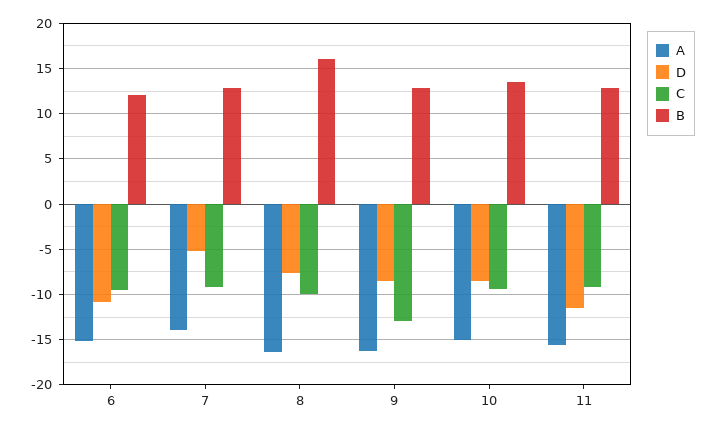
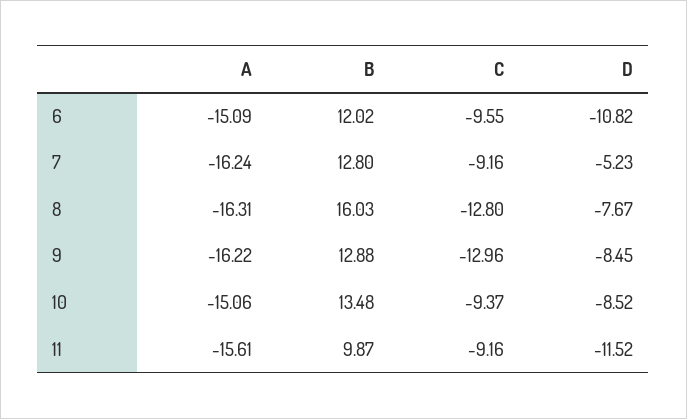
A, 7: -14 -> -16.24
C, 8: -10 -> -12.8
B, 11: 13 -> 9.87

